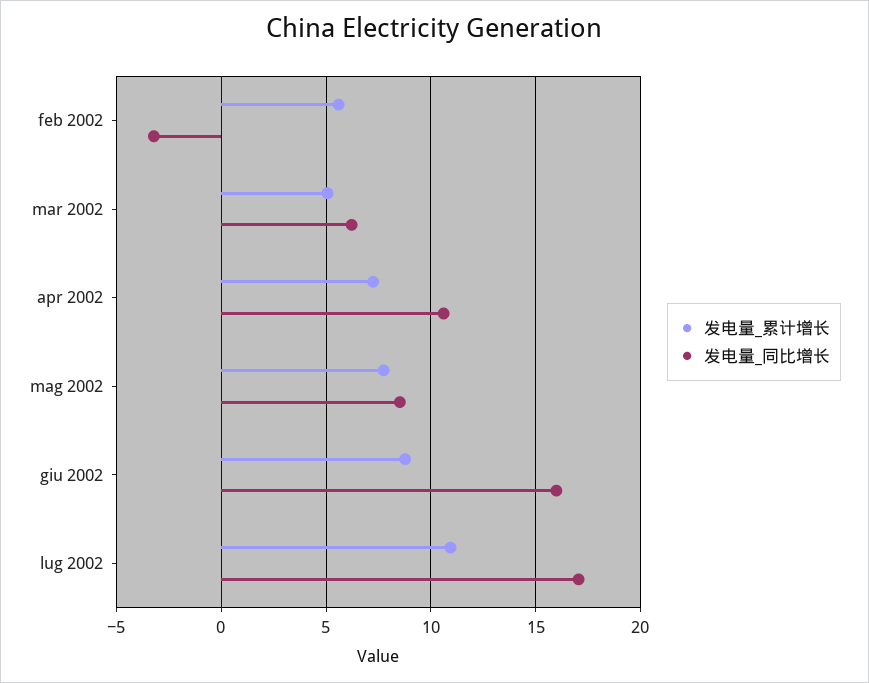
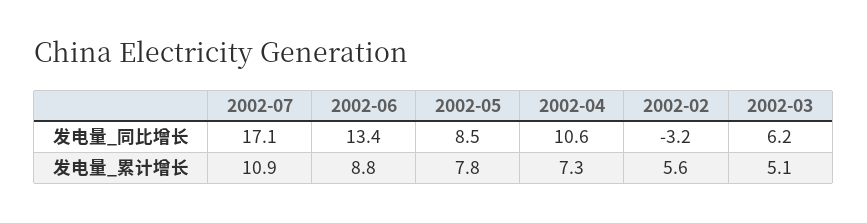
发电量_同比增长, giu 2002: 16 -> 13.4

